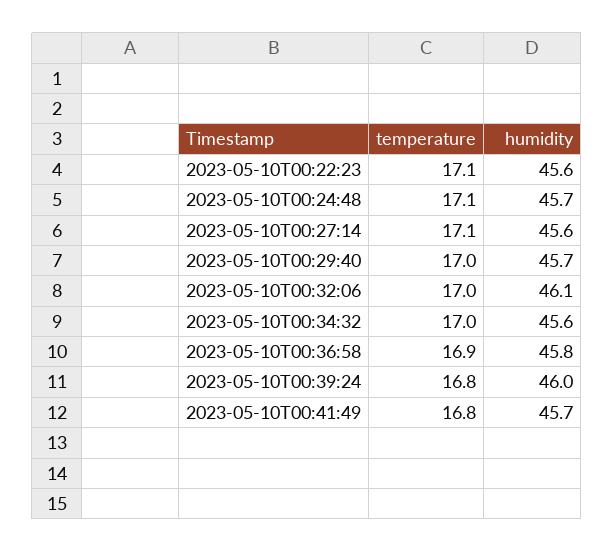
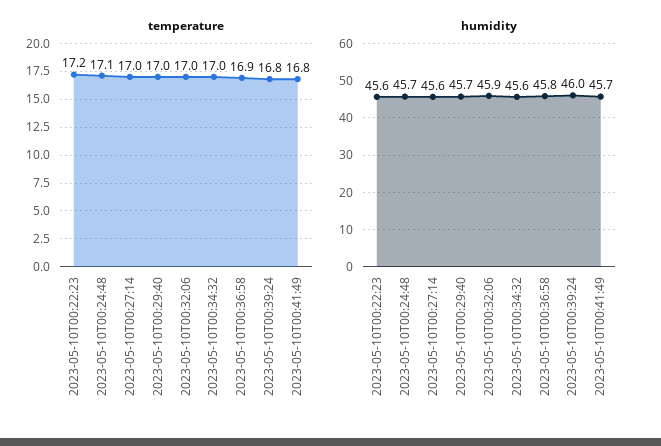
temperature, 2023-05-10T00:22:23: 17.1 -> 17.2
temperature, 2023-05-10T00:27:14: 17.1 -> 17
humidity, 2023-05-10T00:32:06: 46.1 -> 45.9

